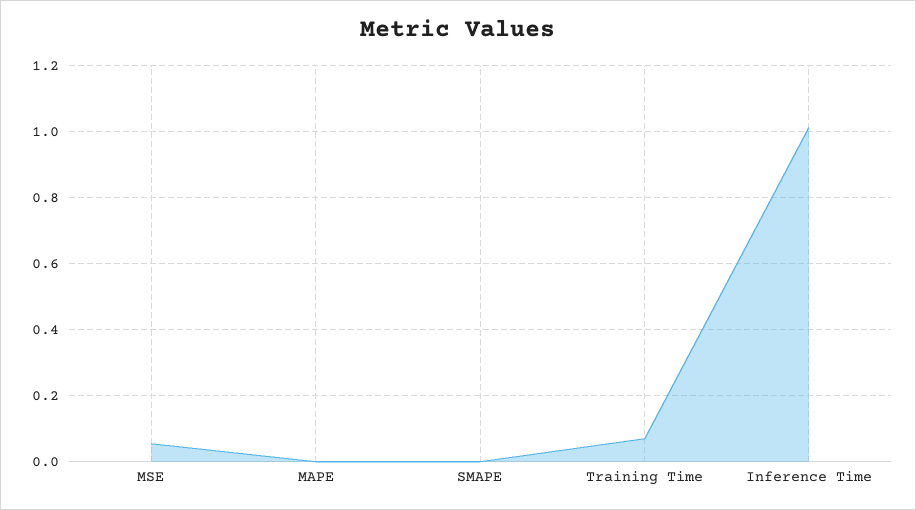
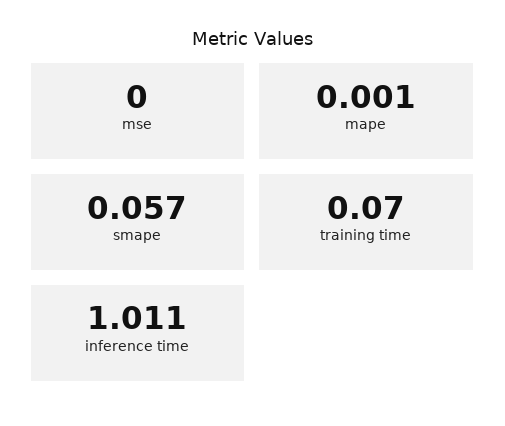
MSE: 0.06 -> 0
SMAPE: 0 -> 0.057

